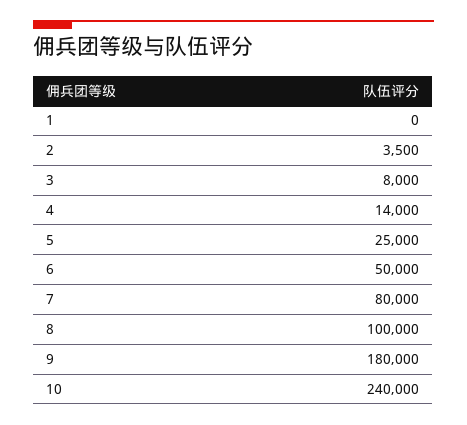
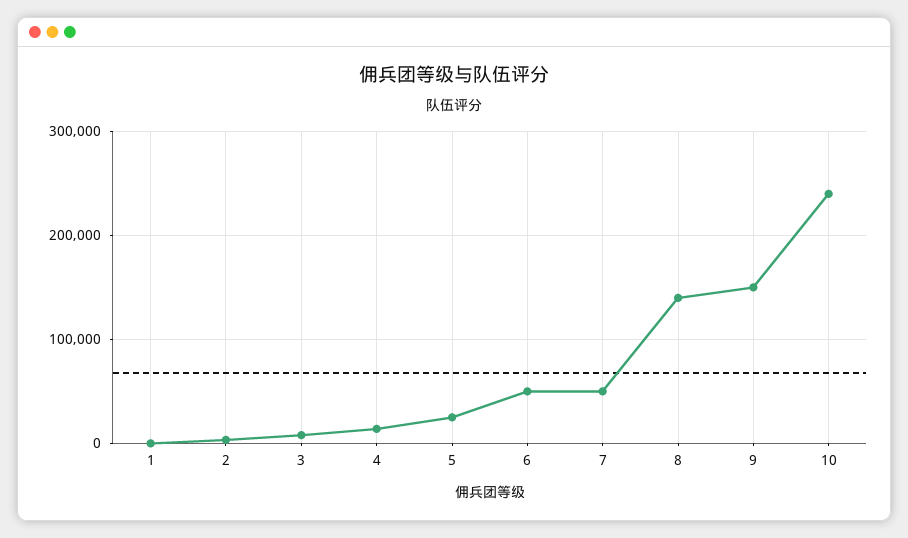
7: 80000 -> 50000
8: 100000 -> 140000
9: 180000 -> 150000

